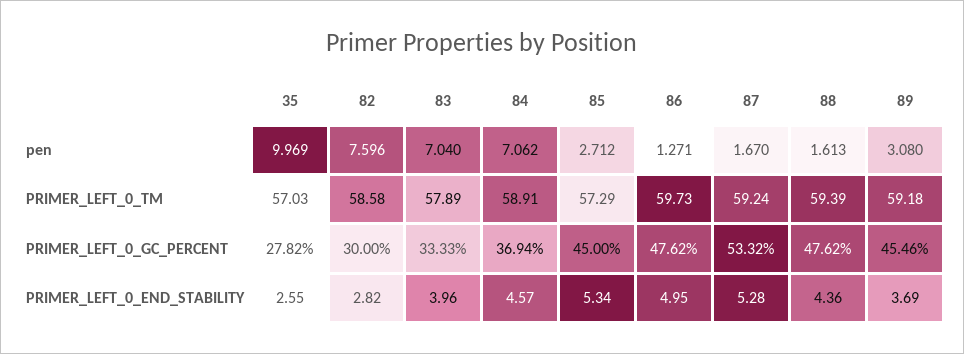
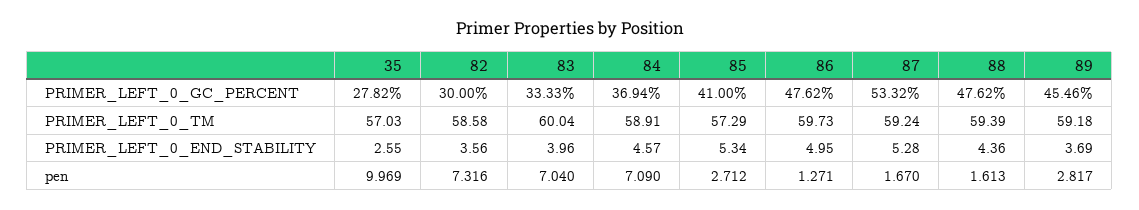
82, pen: 7.596 -> 7.316
84, pen: 7.062 -> 7.09
89, pen: 3.08 -> 2.817
83, PRIMER_LEFT_0_TM: 57.89 -> 60.04
85, PRIMER_LEFT_0_GC_PERCENT: 45 -> 41
82, PRIMER_LEFT_0_END_STABILITY: 2.82 -> 3.56

